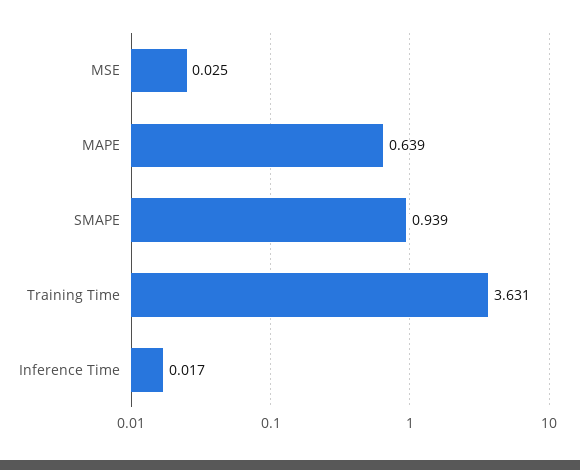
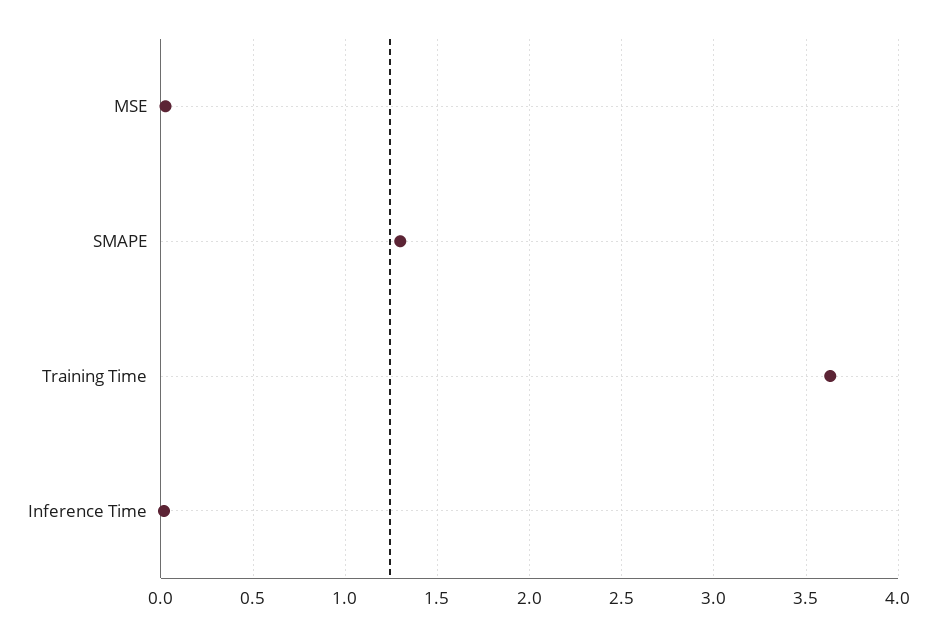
MAPE: 0.639 -> none
SMAPE: 0.939 -> 1.3

